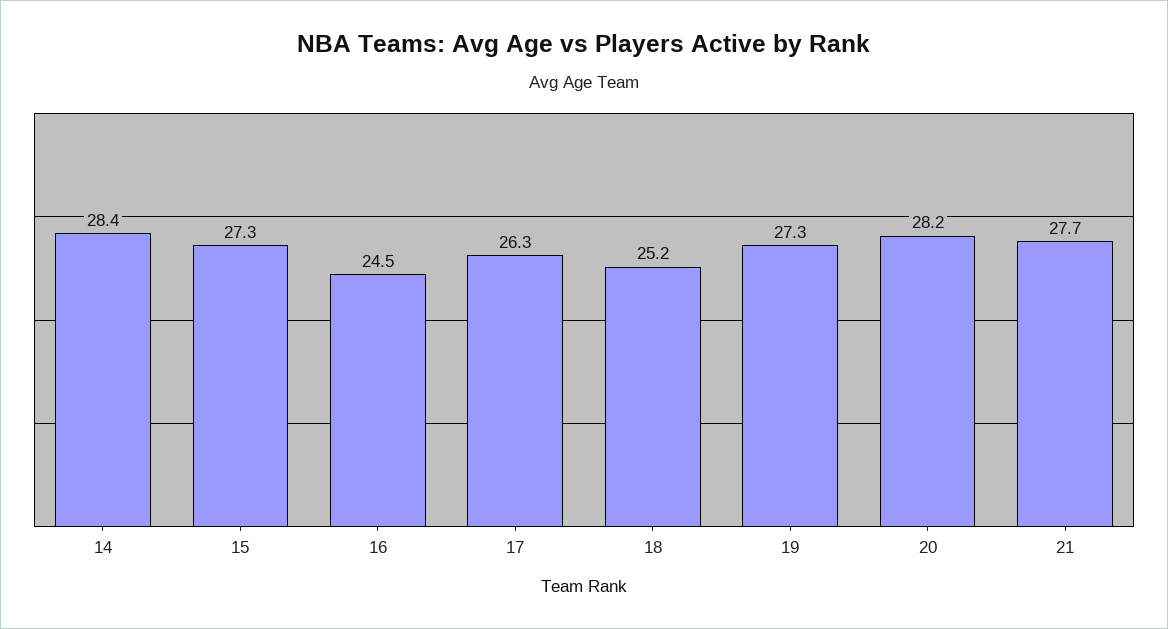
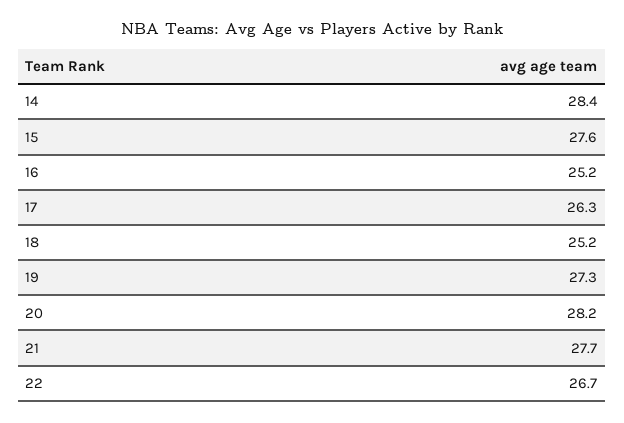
15: 27.3 -> 27.6
16: 24.5 -> 25.2
22: none -> 26.7

